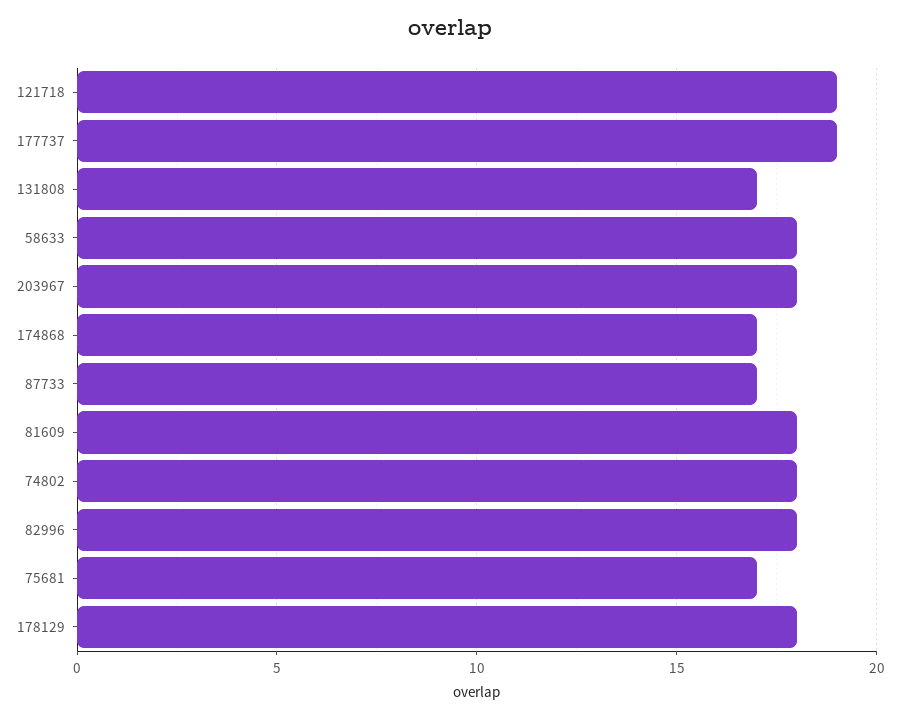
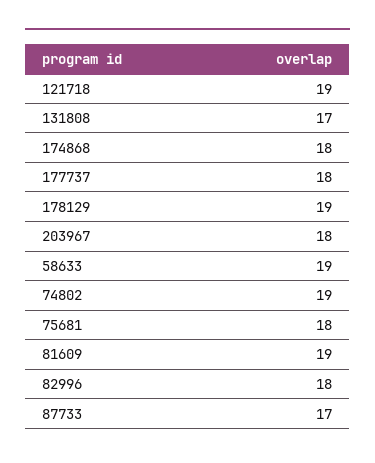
177737: 19 -> 18
58633: 18 -> 19
174868: 17 -> 18
81609: 18 -> 19
74802: 18 -> 19
75681: 17 -> 18
178129: 18 -> 19

